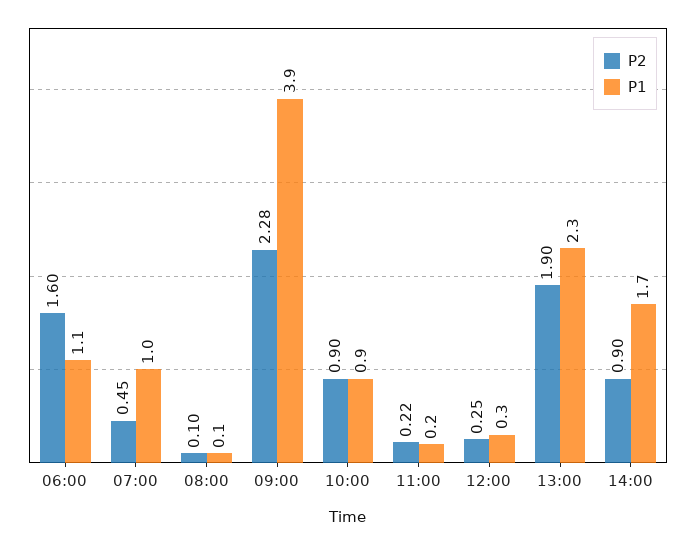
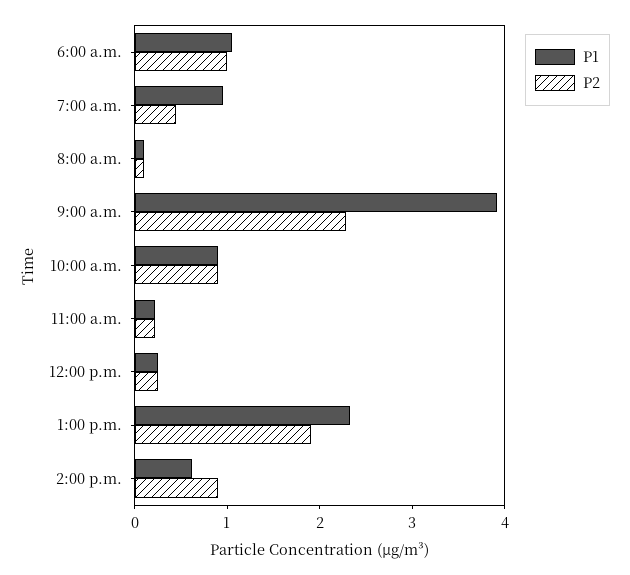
P2, 06:00: 1.6 -> 1
P1, 14:00: 1.7 -> 0.6

